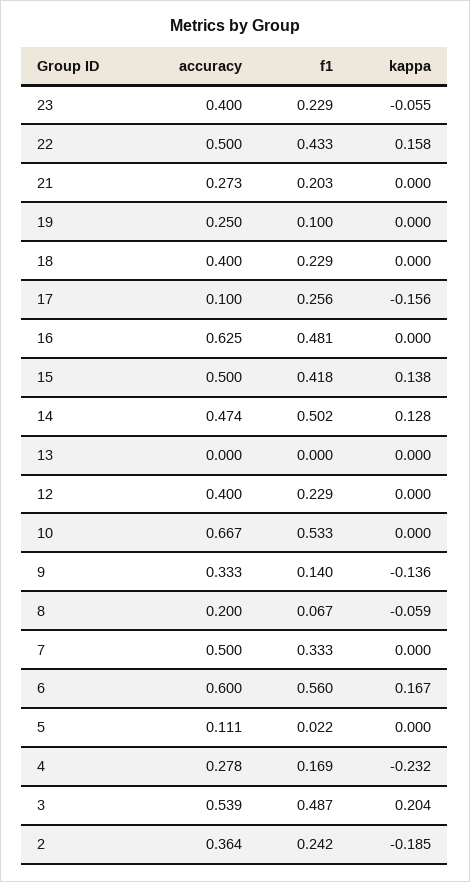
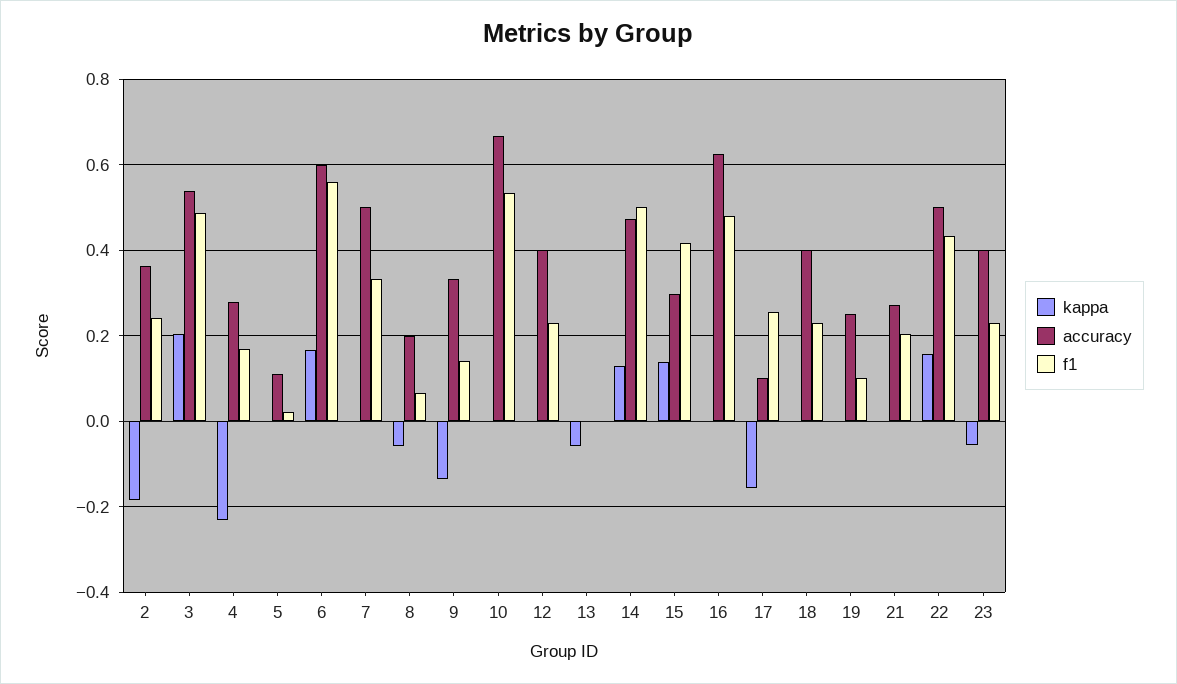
accuracy, 15: 0.5 -> 0.3
kappa, 13: 0 -> -0.06

